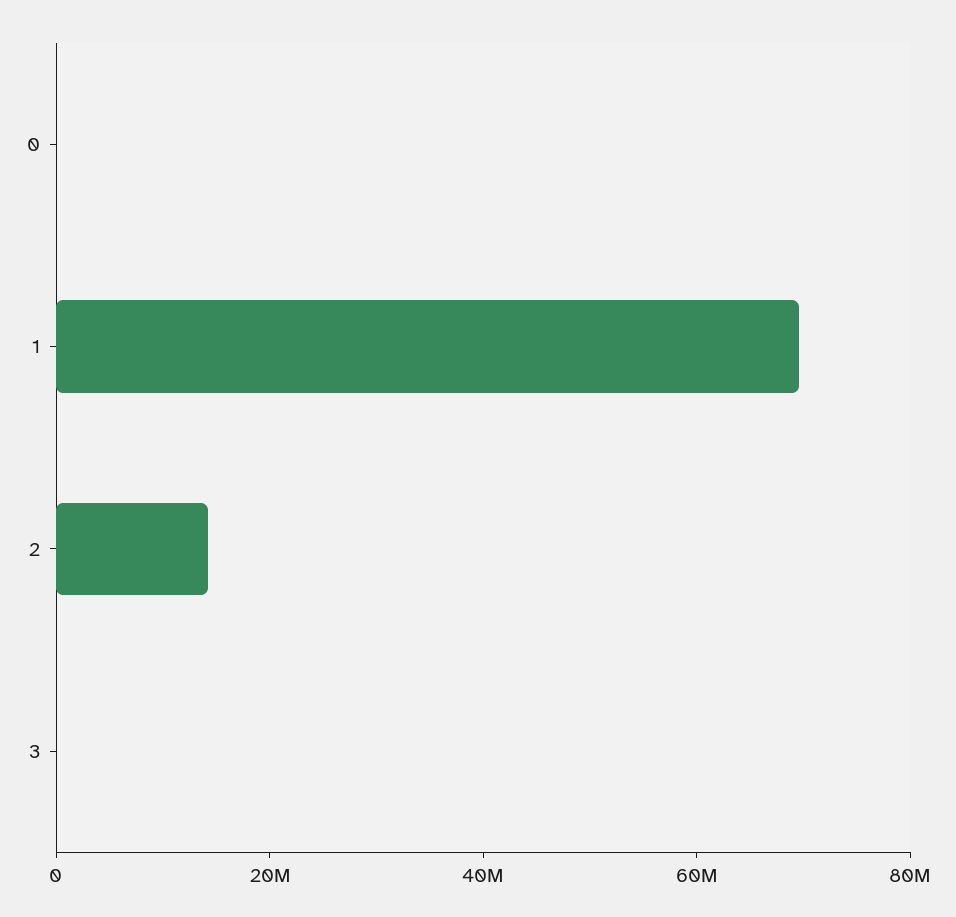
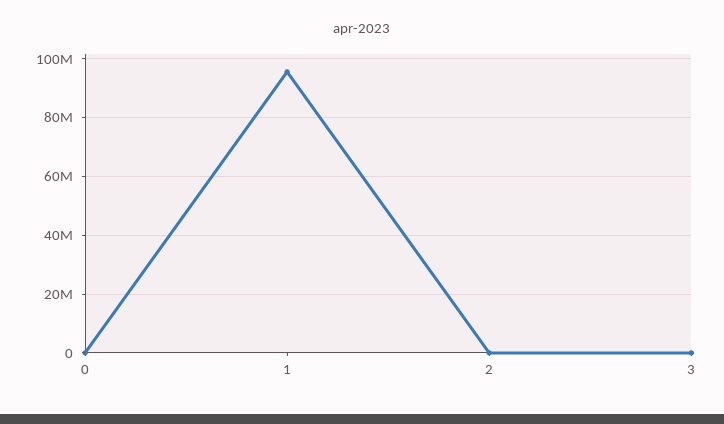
1: 70000000 -> 95000000
2: 15000000 -> 0

